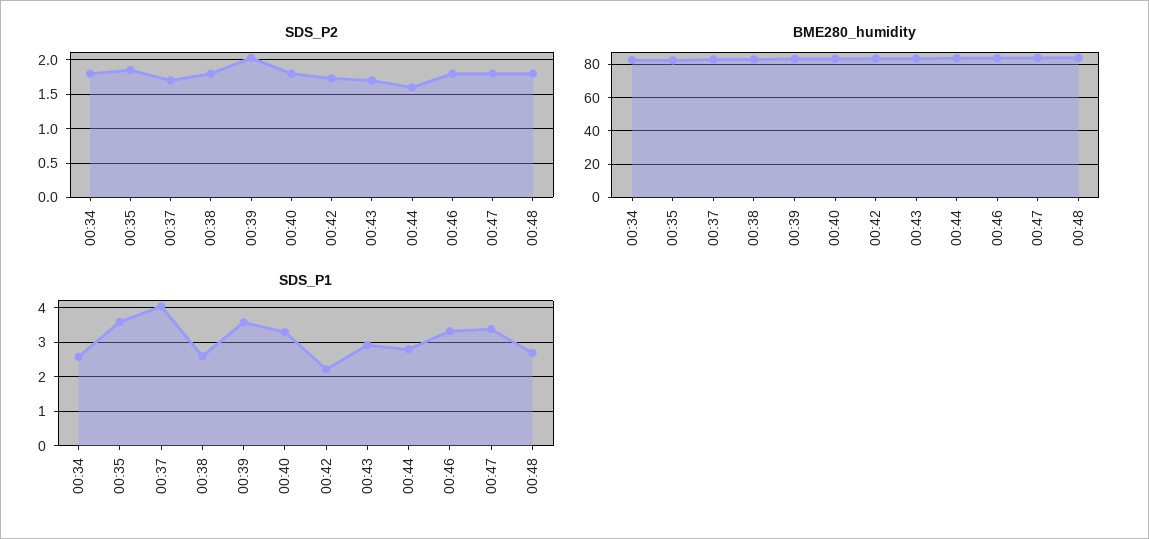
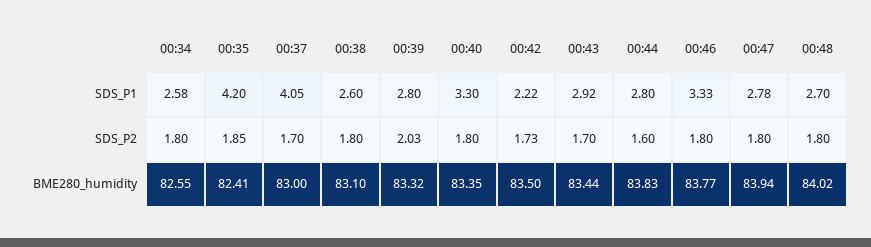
SDS_P1, 00:35: 3.6 -> 4.2
SDS_P1, 00:39: 3.6 -> 2.8
SDS_P1, 00:47: 3.4 -> 2.78

